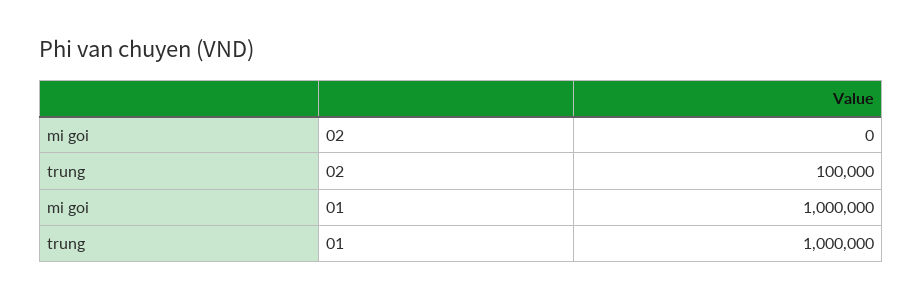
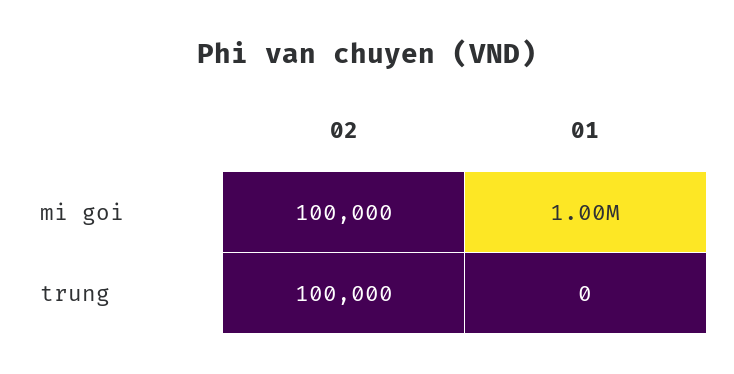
mi goi, 02: 0 -> 100000
trung, 01: 1000000 -> 0

